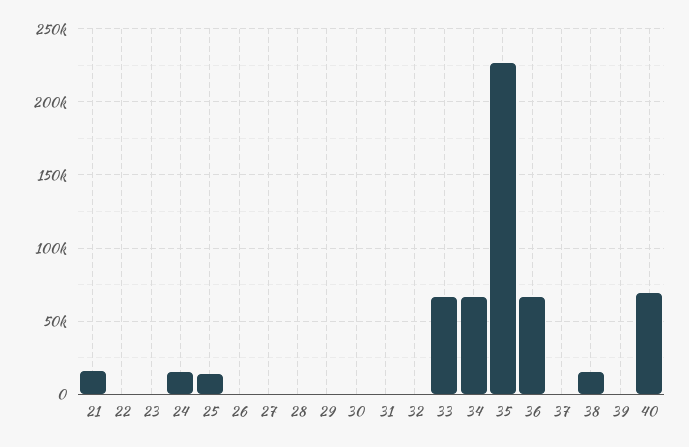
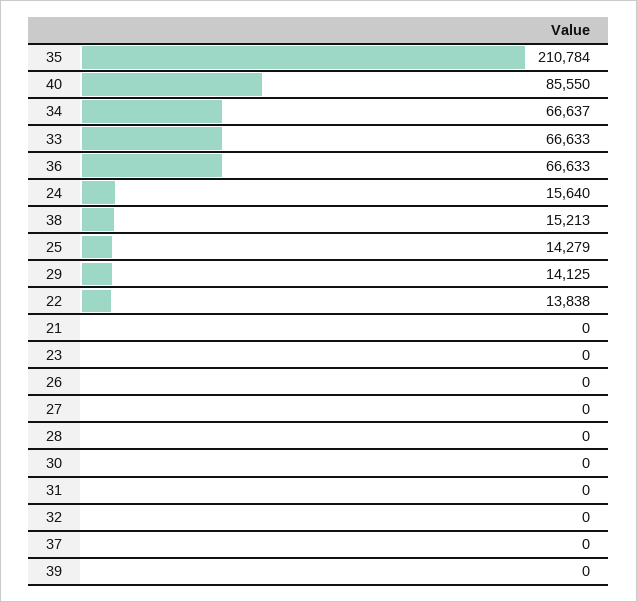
21: 15000 -> 0
22: 0 -> 13838
29: 0 -> 14125
35: 225000 -> 210784
40: 70000 -> 85550

